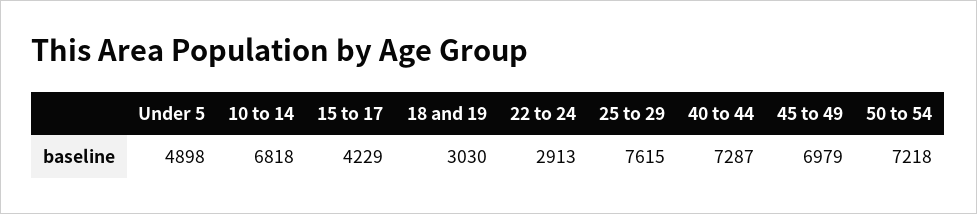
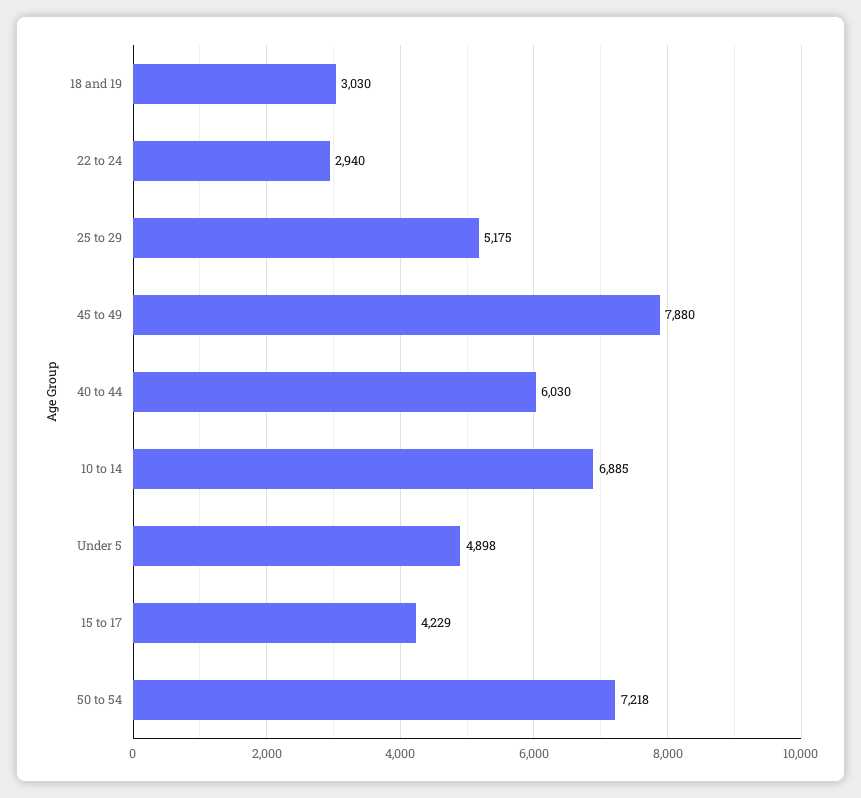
10 to 14: 6818 -> 6885
22 to 24: 2913 -> 2940
25 to 29: 7615 -> 5175
40 to 44: 7287 -> 6030
45 to 49: 6979 -> 7880

